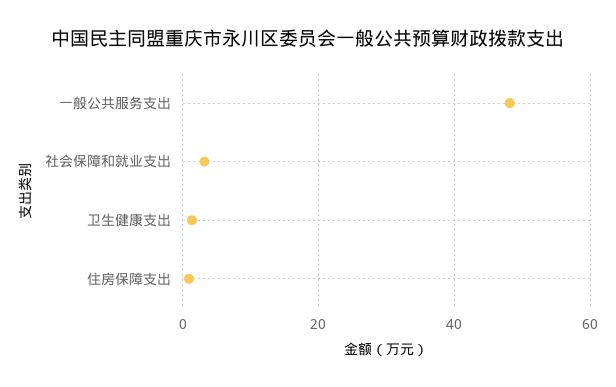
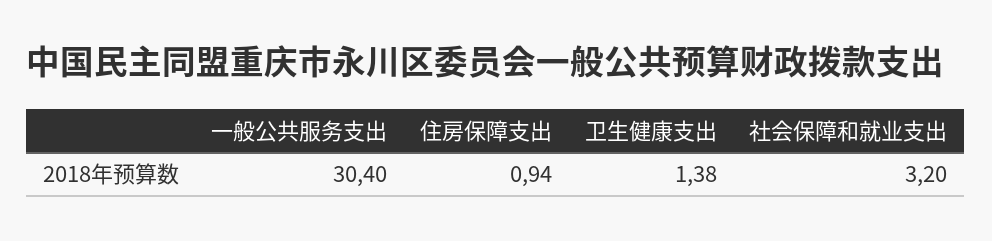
一般公共服务支出: 48 -> 30.4

